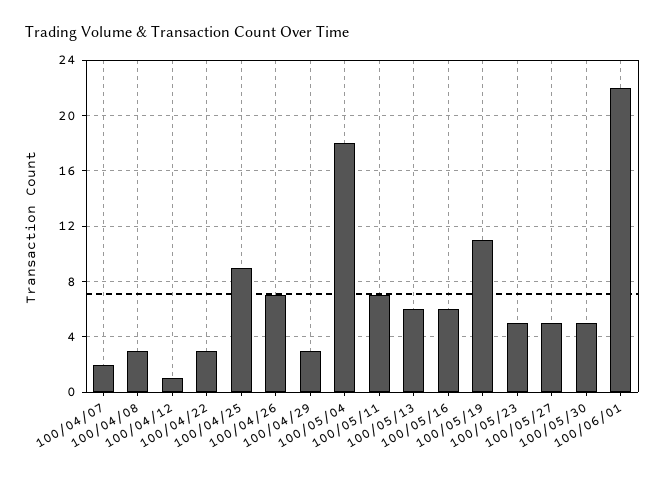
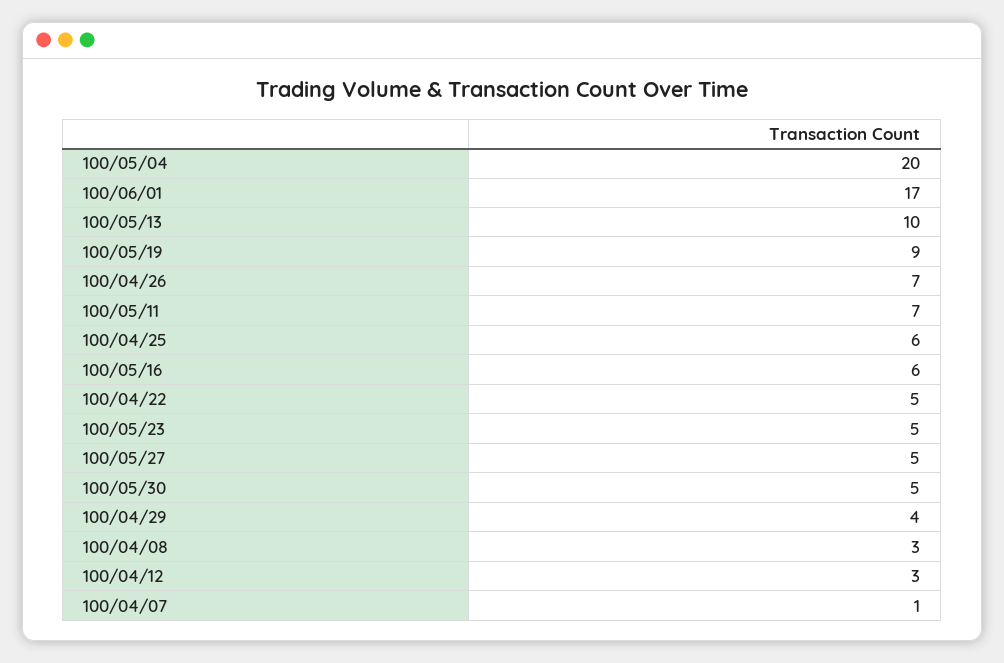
100/04/07: 2 -> 1
100/04/12: 1 -> 3
100/04/22: 3 -> 5
100/04/25: 9 -> 6
100/04/29: 3 -> 4
100/05/04: 18 -> 20
100/05/13: 6 -> 10
100/05/19: 11 -> 9
100/06/01: 22 -> 17

